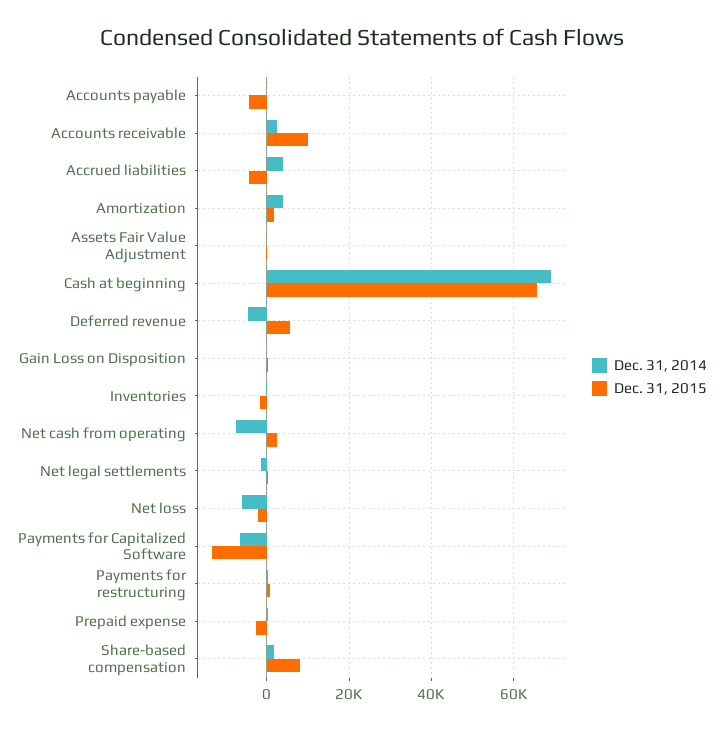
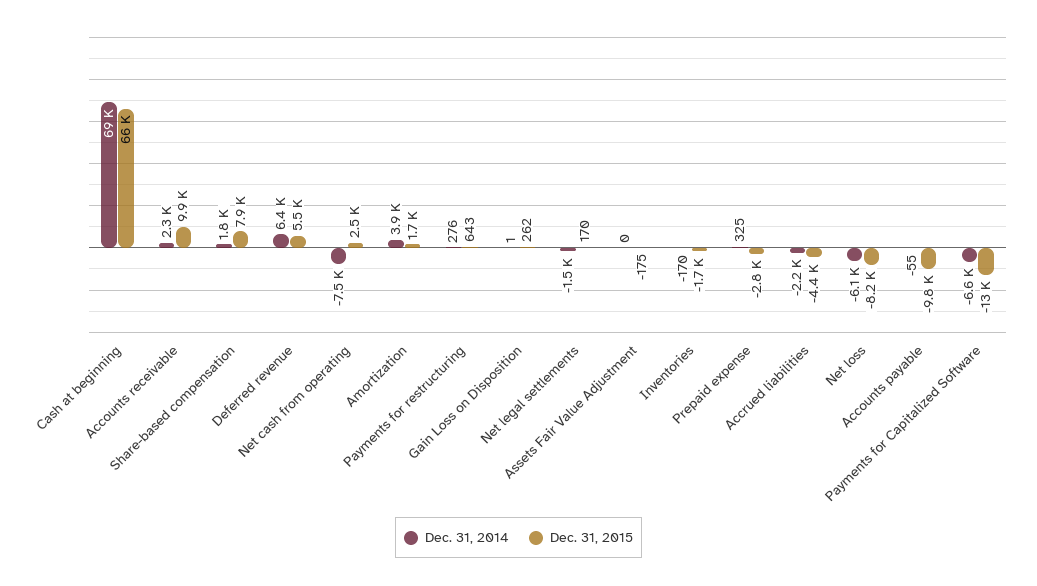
Dec. 31, 2015, Accounts payable: -4000 -> -9800
Dec. 31, 2014, Accrued liabilities: 4000 -> -2200
Dec. 31, 2014, Deferred revenue: -4000 -> 6400
Dec. 31, 2015, Net loss: -2000 -> -8200

